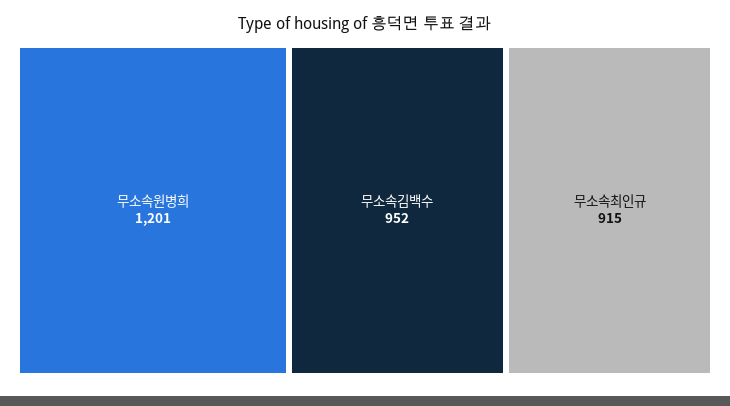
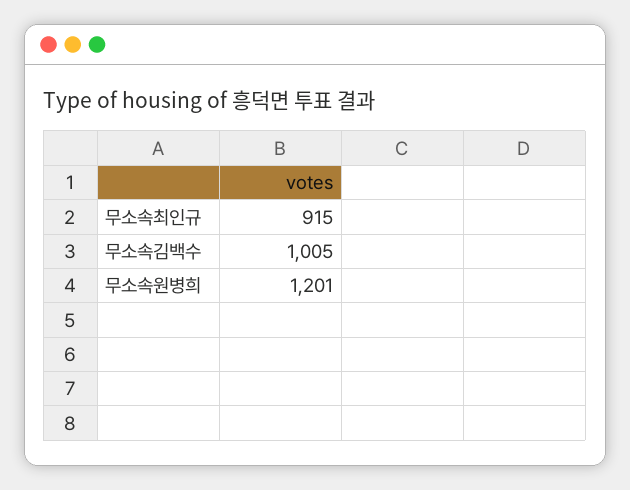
무소속김백수: 952 -> 1005

